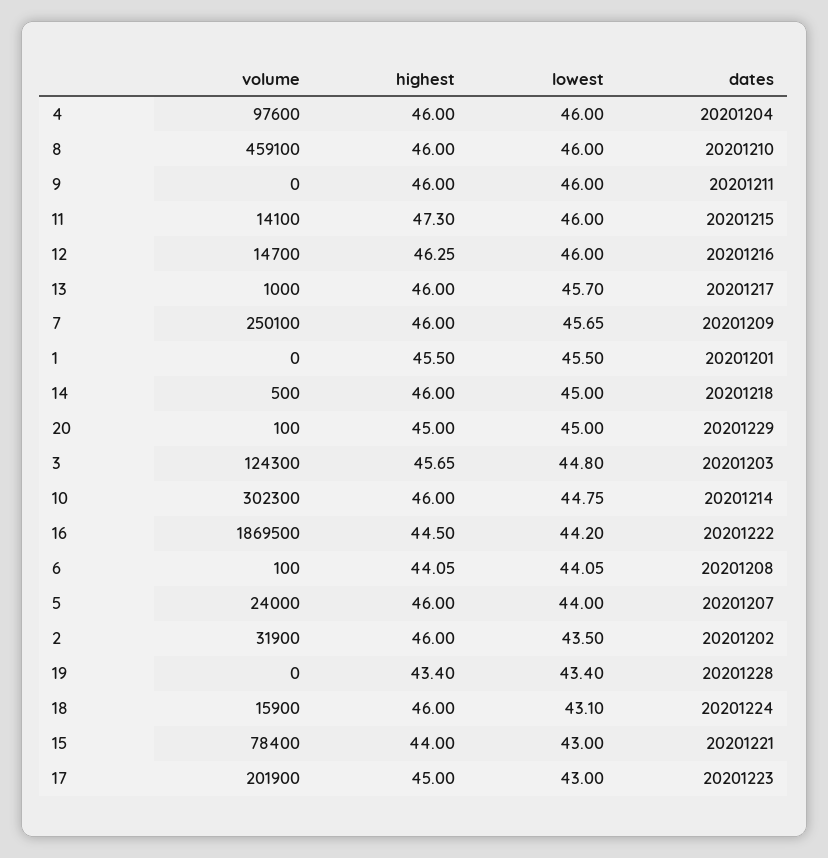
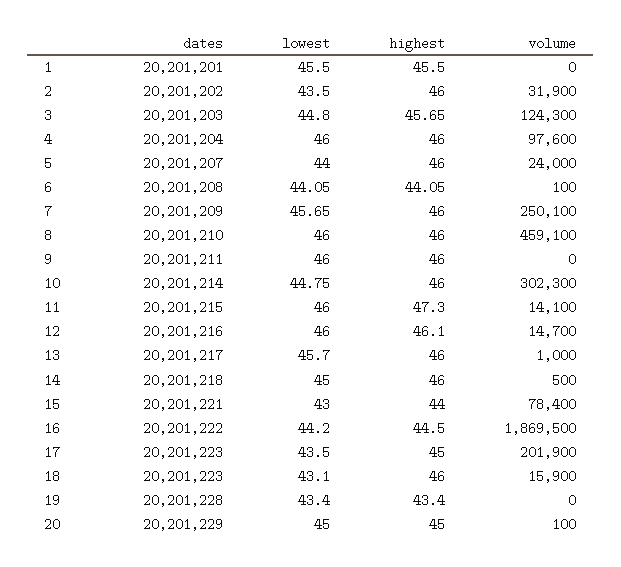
highest, 12: 46.25 -> 46.1
dates, 18: 20201224 -> 20201223
lowest, 17: 43 -> 43.5

